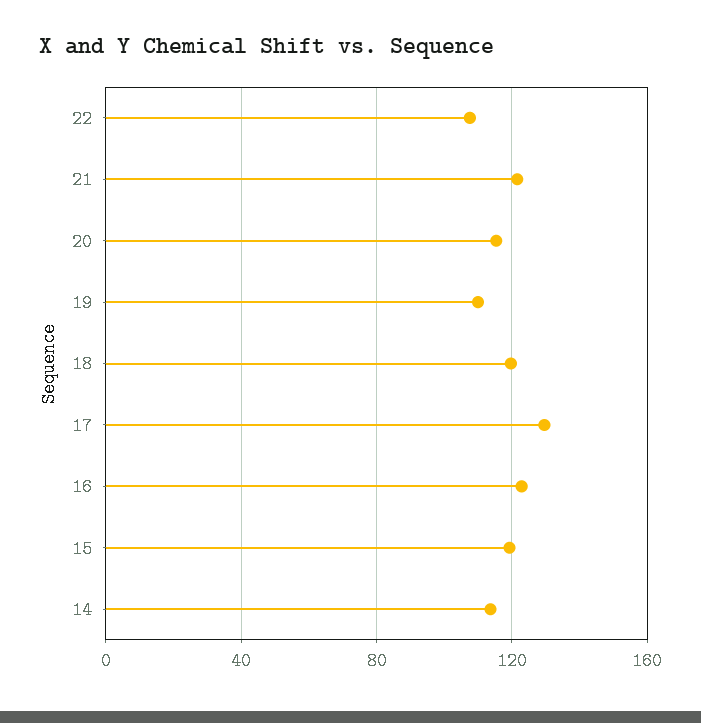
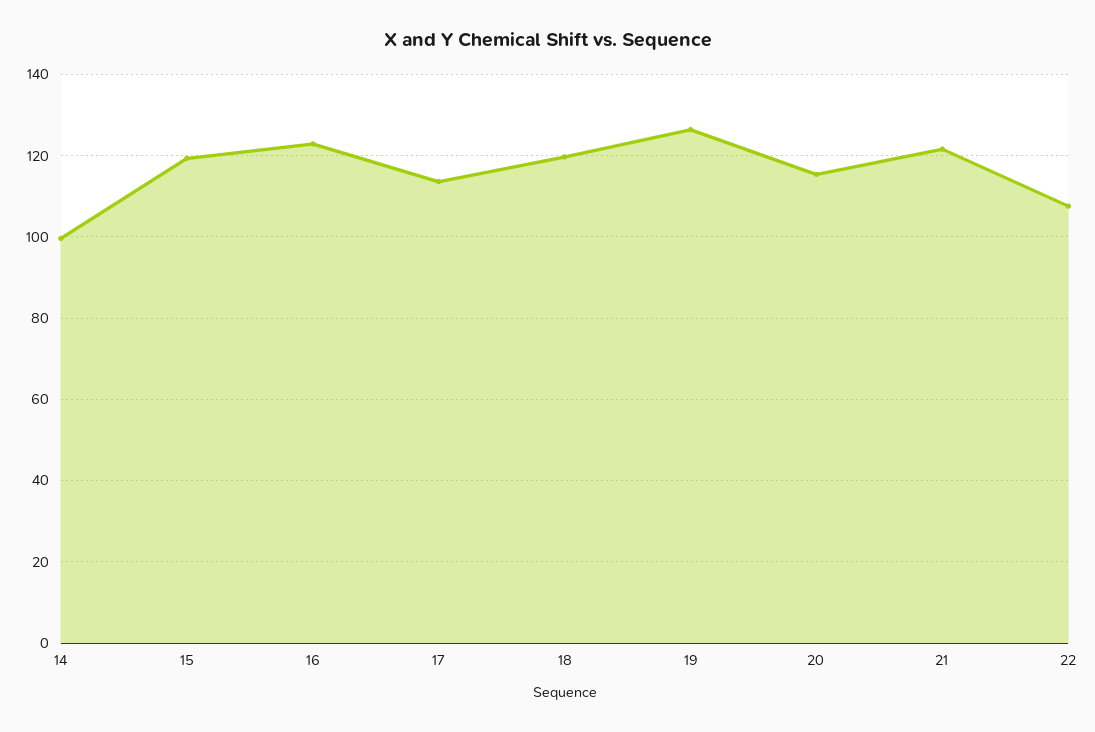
19: 110 -> 126
17: 130 -> 114
14: 115 -> 100

